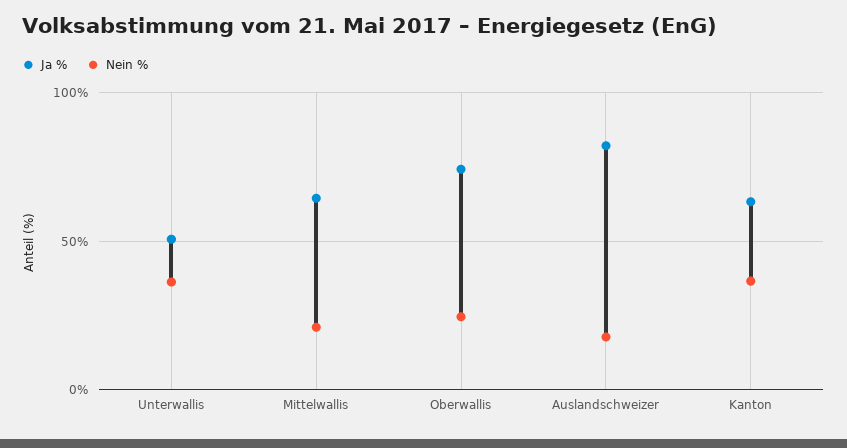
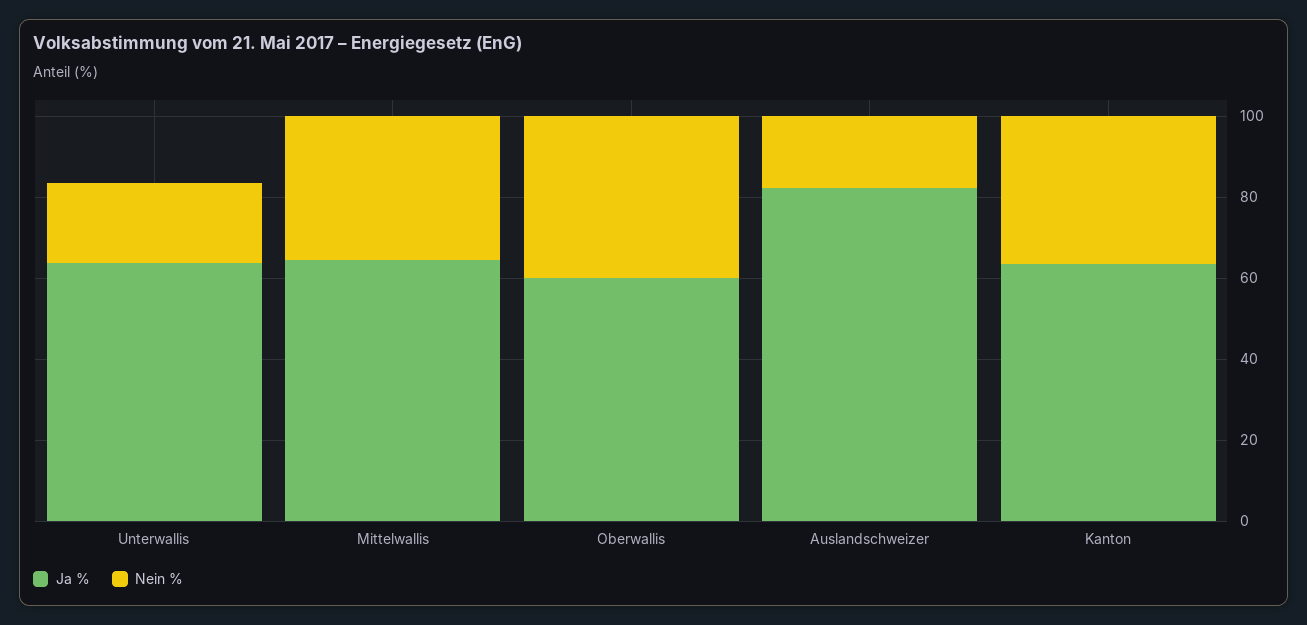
Ja %, Unterwallis: 50 -> 65
Nein %, Unterwallis: 35 -> 20
Nein %, Mittelwallis: 20 -> 35
Ja %, Oberwallis: 75 -> 60
Nein %, Oberwallis: 25 -> 40

